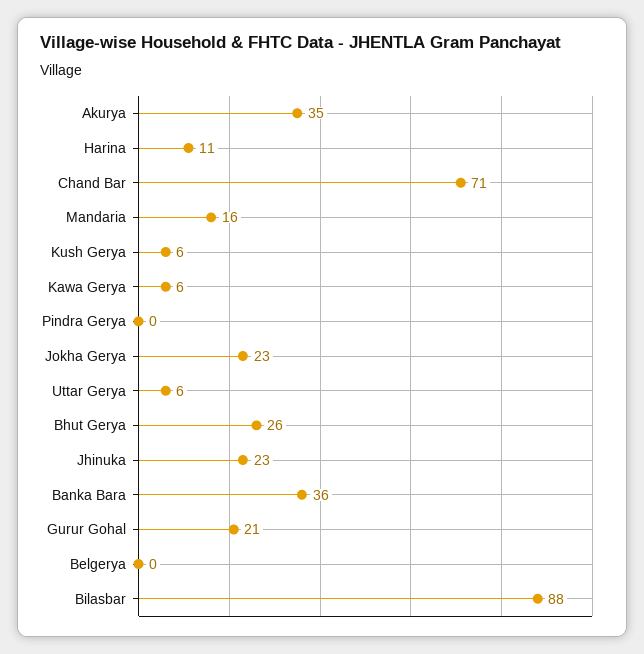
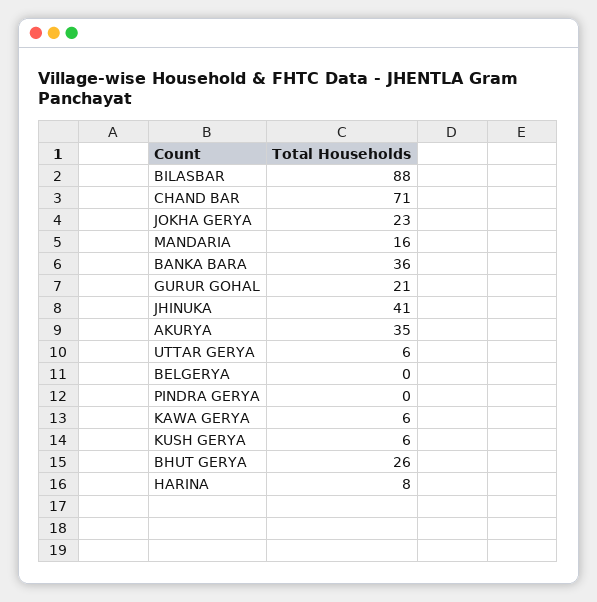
Harina: 11 -> 8
Jhinuka: 23 -> 41

